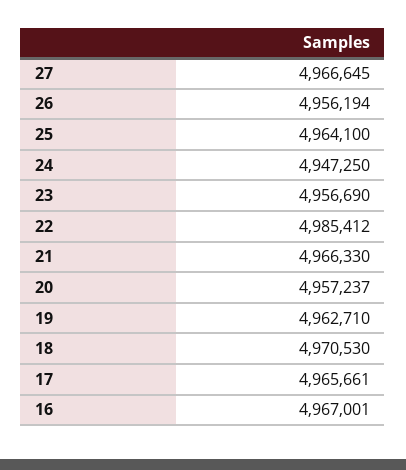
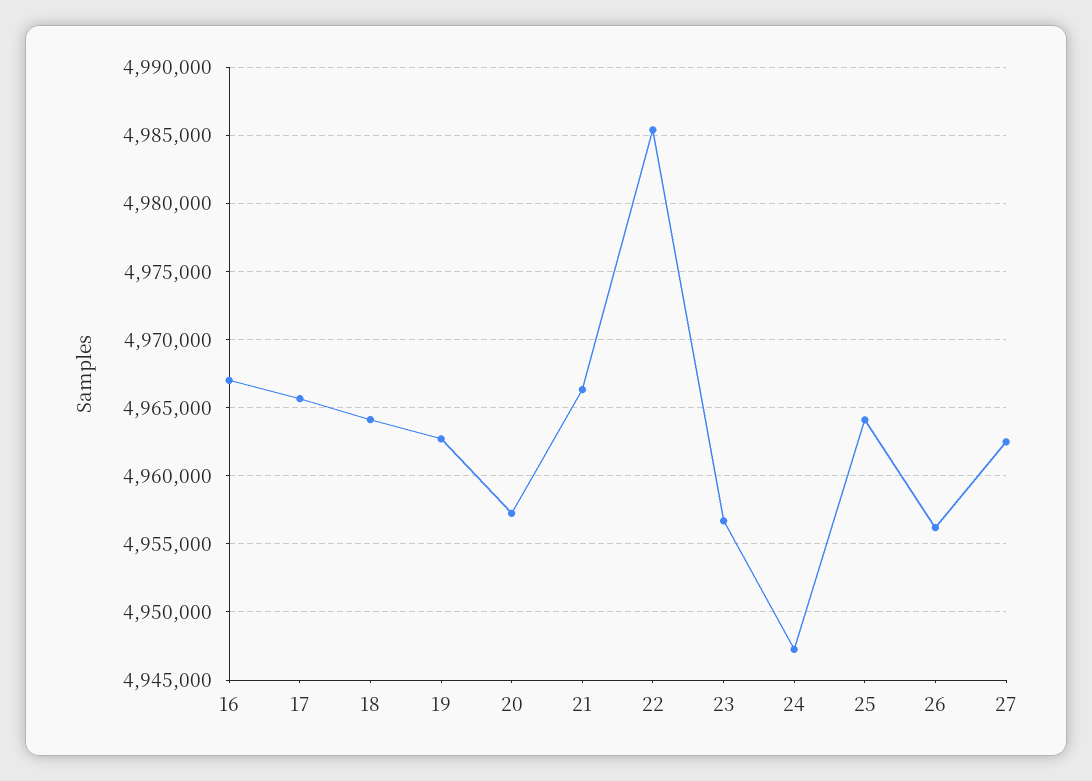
27: 4966645 -> 4962500
18: 4970530 -> 4964000

